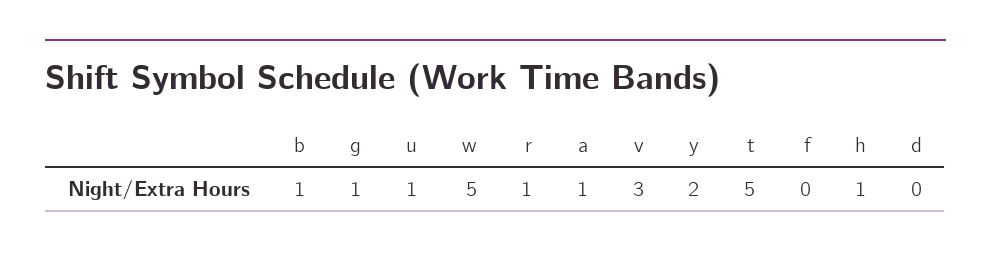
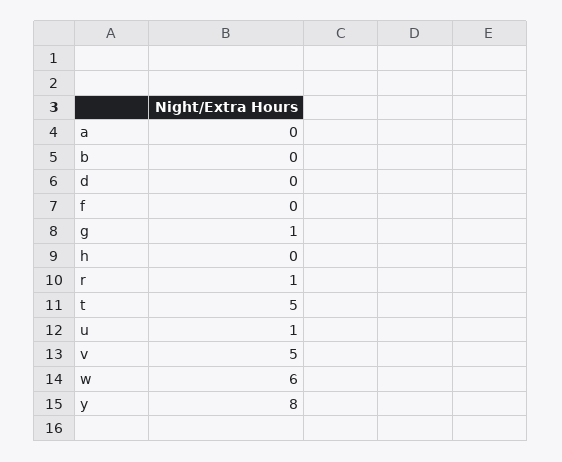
b: 1 -> 0
w: 5 -> 6
a: 1 -> 0
v: 3 -> 5
y: 2 -> 8
h: 1 -> 0

